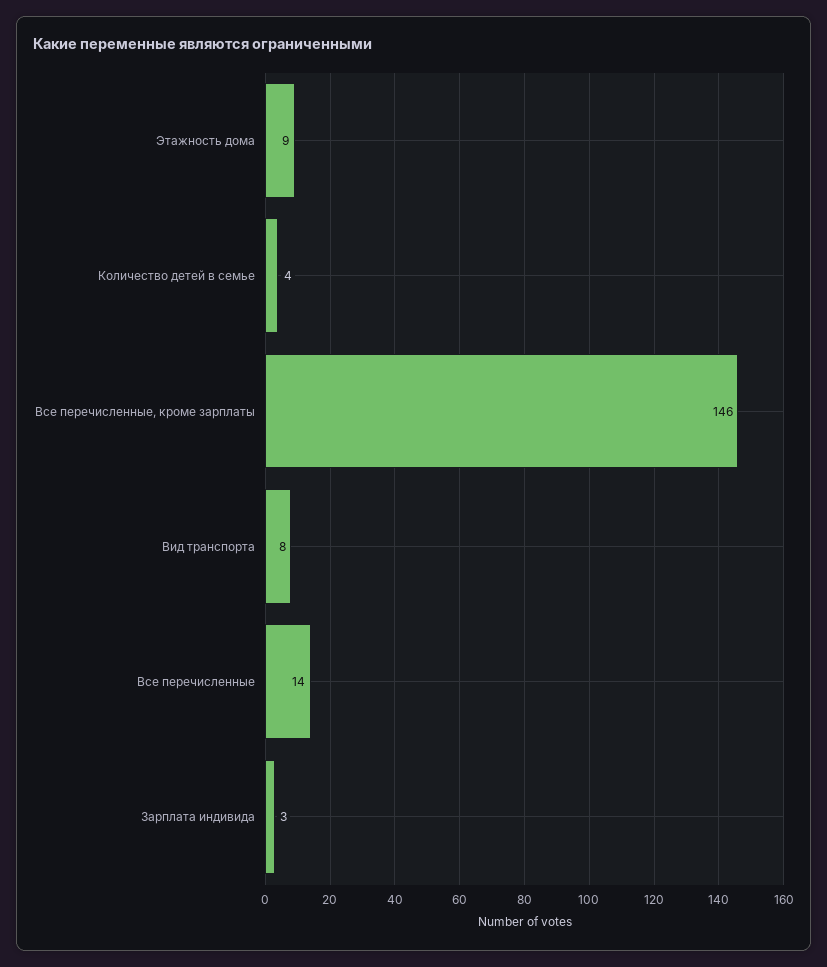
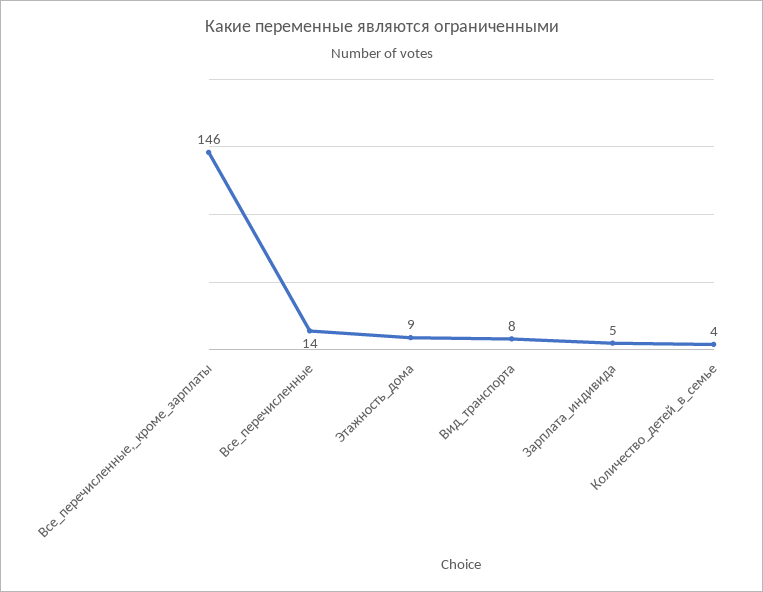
Зарплата индивида: 3 -> 5

